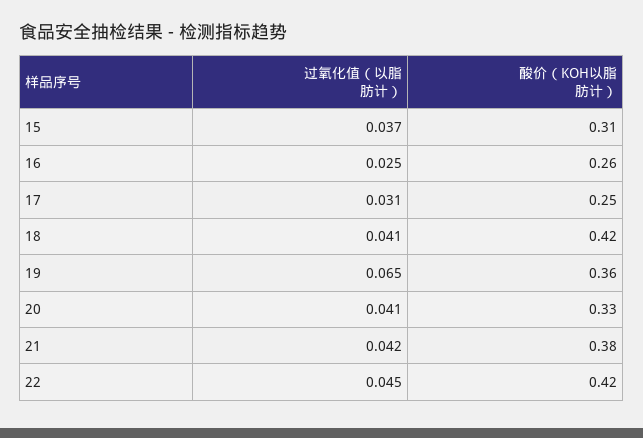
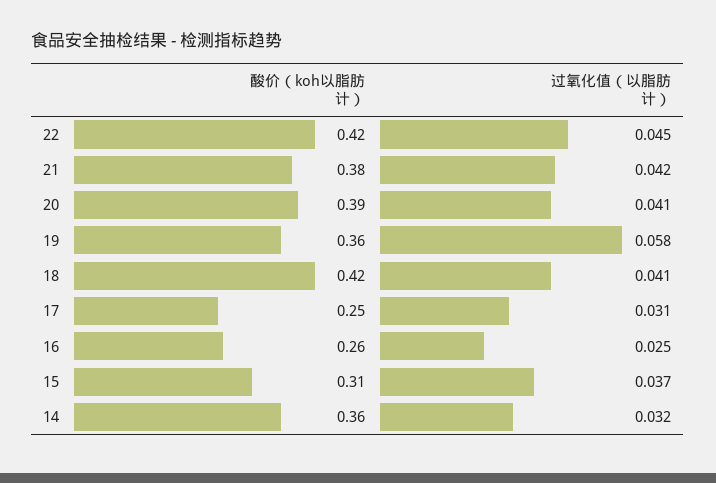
过氧化值（以脂肪计）, 19: 0.065 -> 0.058
酸价（KOH以脂肪计）, 20: 0.33 -> 0.39
酸价（KOH以脂肪计）, 14: none -> 0.36
过氧化值（以脂肪计）, 14: none -> 0.032

